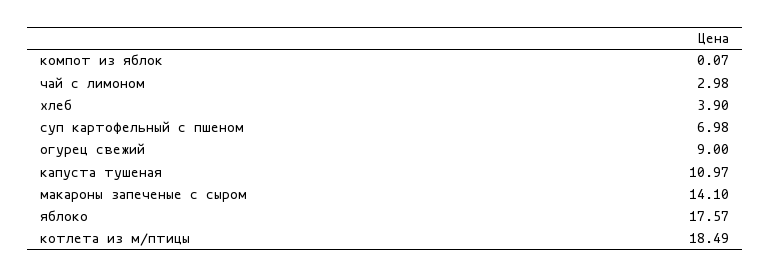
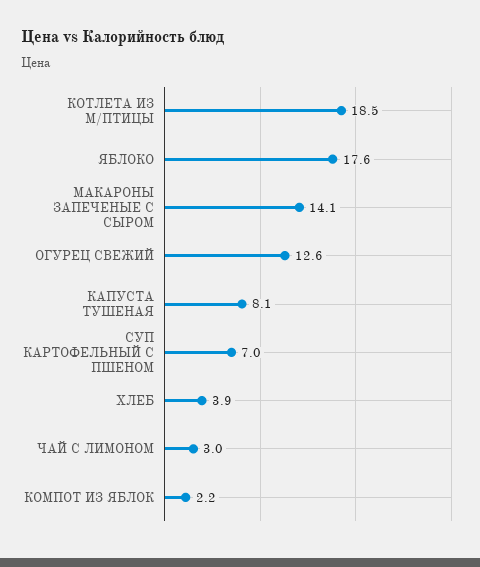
компот из яблок: 0.07 -> 2.2
огурец свежий: 9 -> 12.6
капуста тушеная: 10.97 -> 8.1

